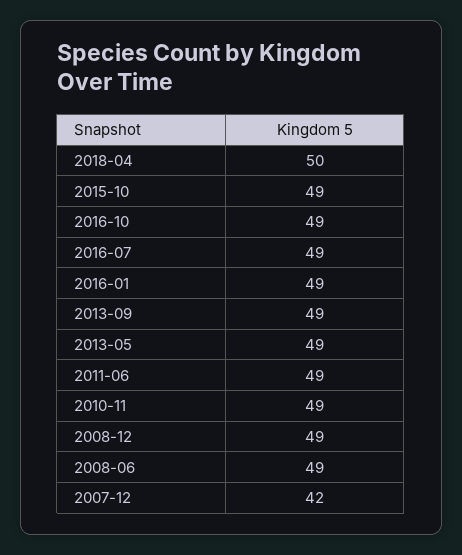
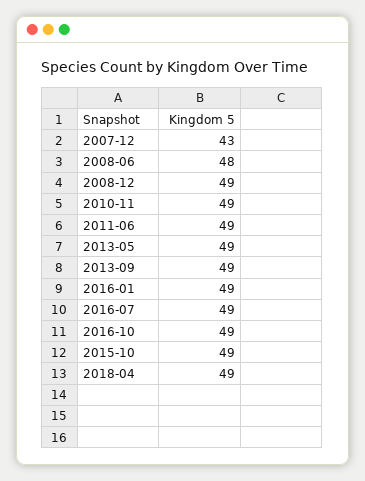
2018-04: 50 -> 49
2008-06: 49 -> 48
2007-12: 42 -> 43

